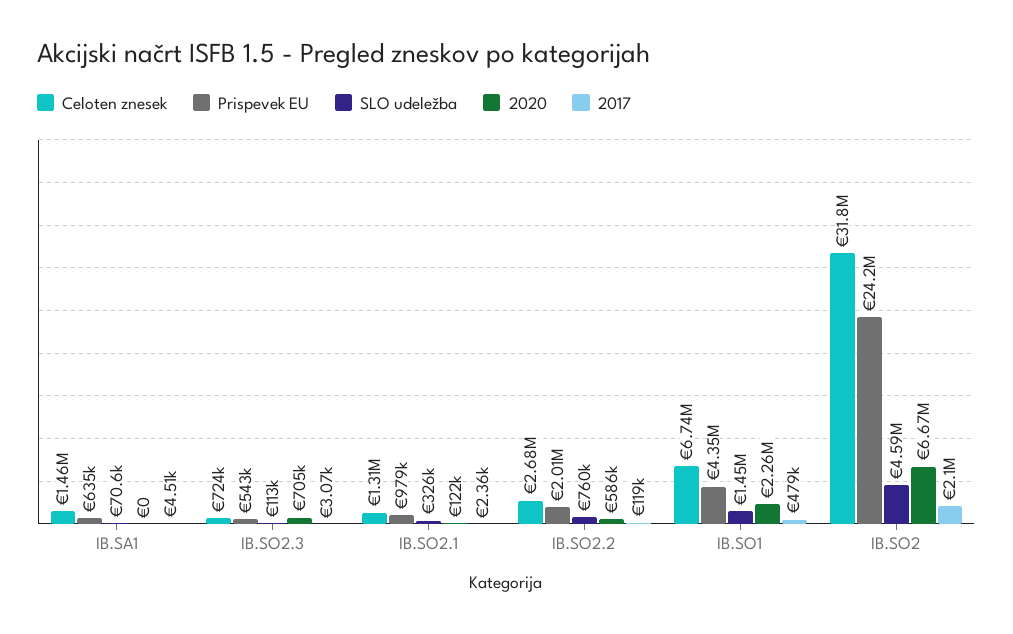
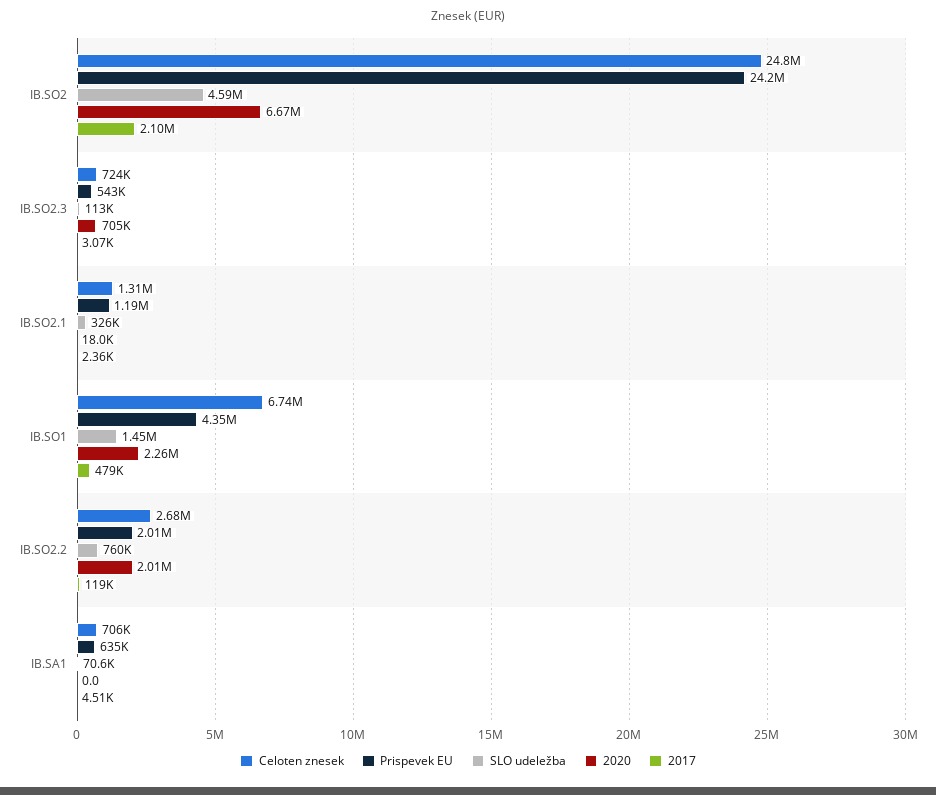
Celoten znesek, IB.SA1: 1460000 -> 706000
Prispevek EU, IB.SO2.1: 979000 -> 1190000
2020, IB.SO2.1: 122000 -> 18000
2020, IB.SO2.2: 586000 -> 2010000
Celoten znesek, IB.SO2: 31800000 -> 24800000

